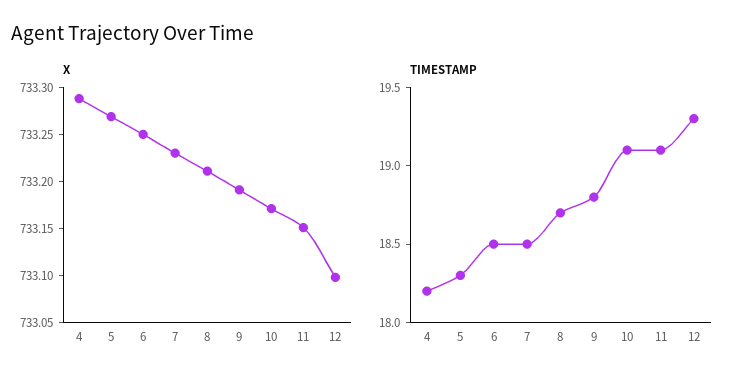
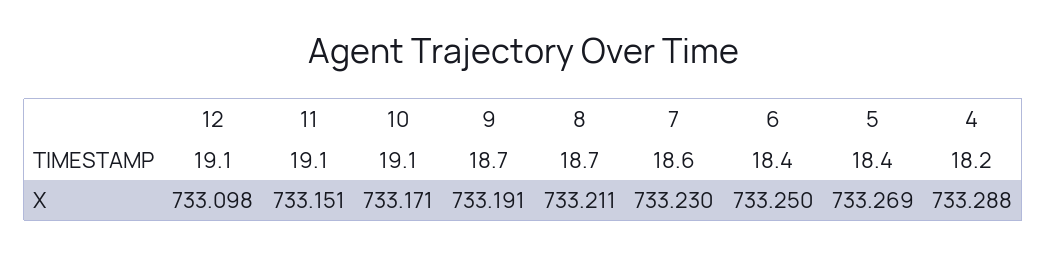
TIMESTAMP, 5: 18.3 -> 18.4
TIMESTAMP, 6: 18.5 -> 18.4
TIMESTAMP, 7: 18.5 -> 18.6
TIMESTAMP, 9: 18.8 -> 18.7
TIMESTAMP, 12: 19.3 -> 19.1

